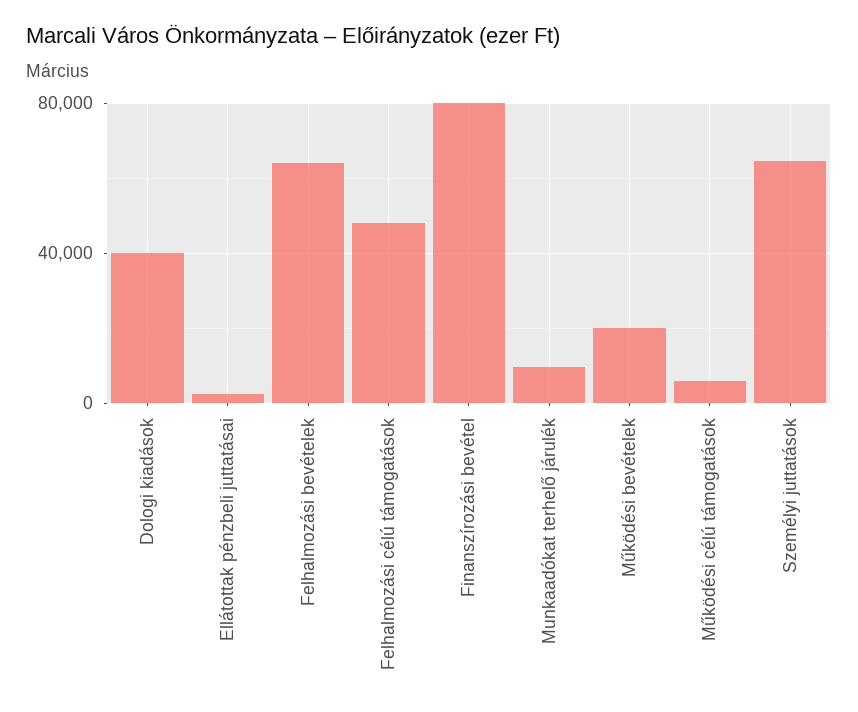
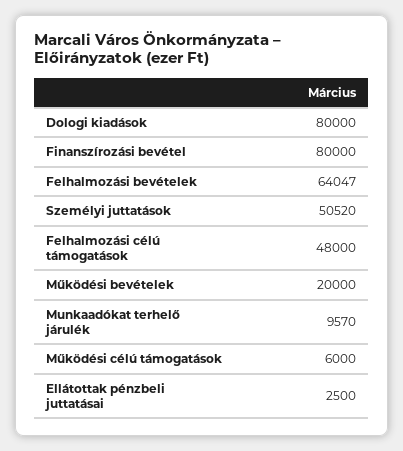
Dologi kiadások: 40000 -> 80000
Személyi juttatások: 65000 -> 50520

